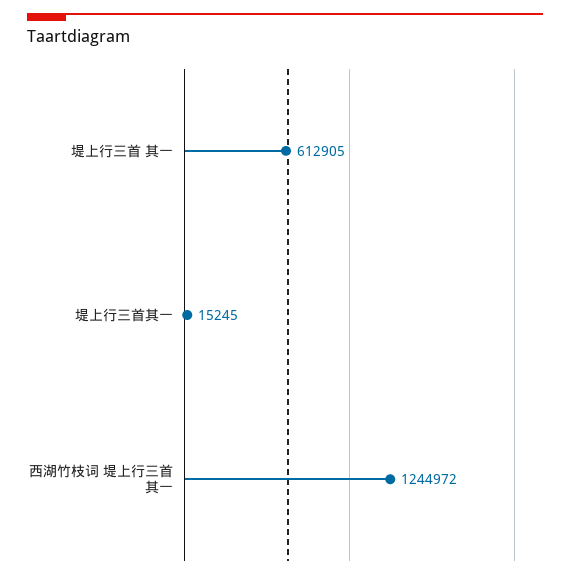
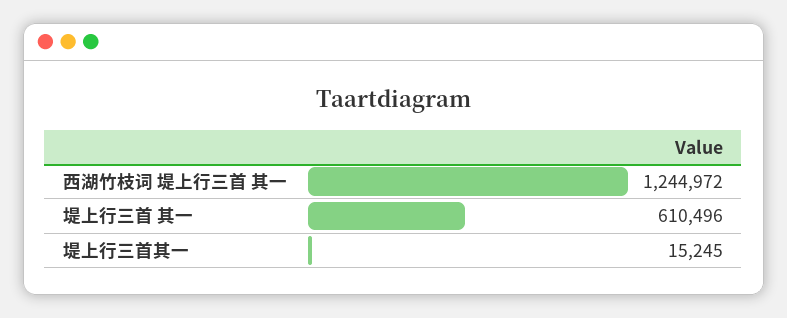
堤上行三首 其一: 612905 -> 610496

